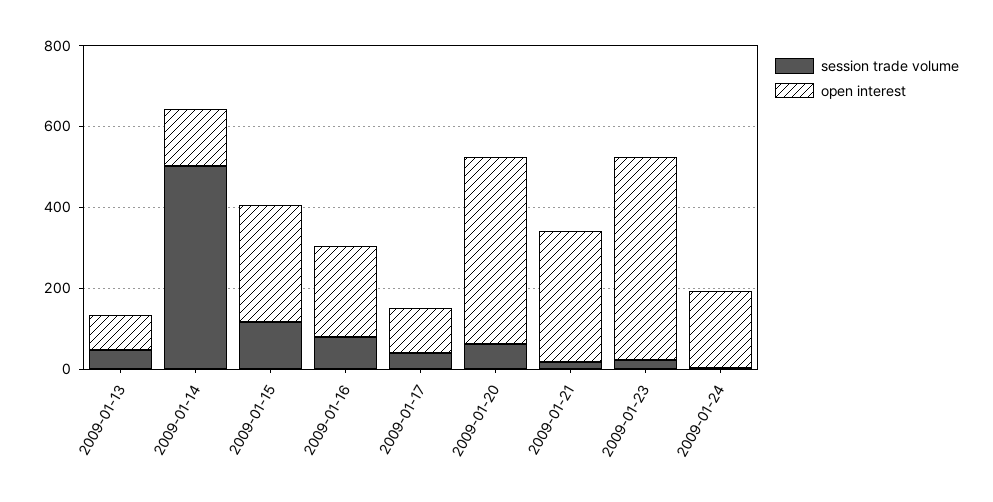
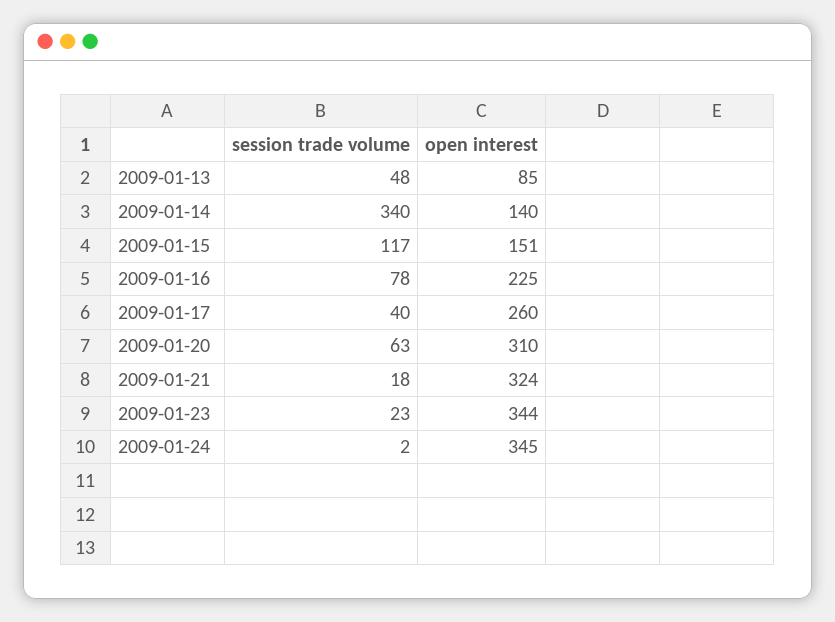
session trade volume, 2009-01-14: 500 -> 340
open interest, 2009-01-15: 300 -> 151
open interest, 2009-01-17: 100 -> 260
open interest, 2009-01-20: 450 -> 310
open interest, 2009-01-23: 500 -> 344
open interest, 2009-01-24: 200 -> 345

